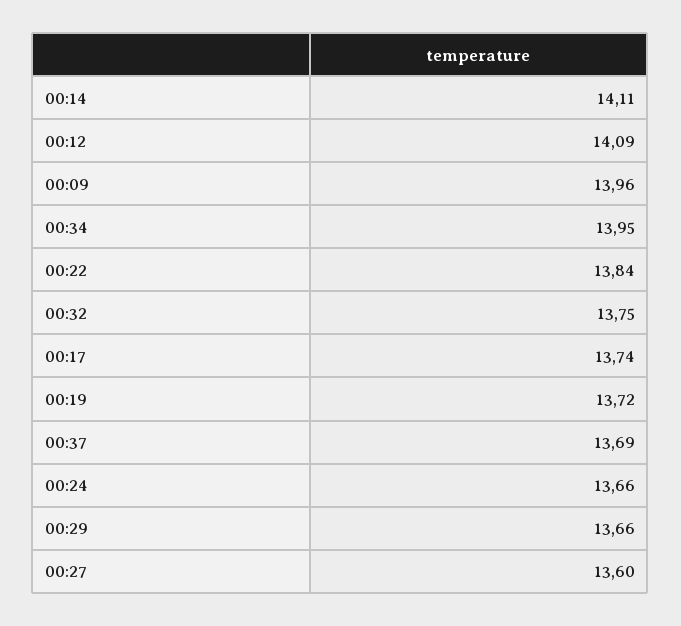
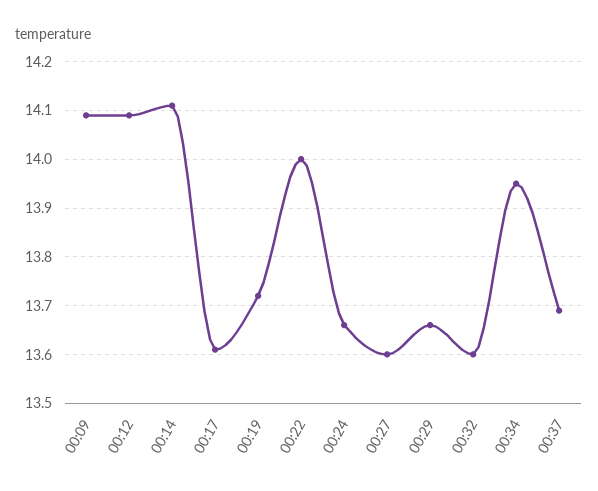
00:09: 13.96 -> 14.1
00:22: 13.84 -> 14
00:32: 13.75 -> 13.6
00:17: 13.74 -> 13.6

